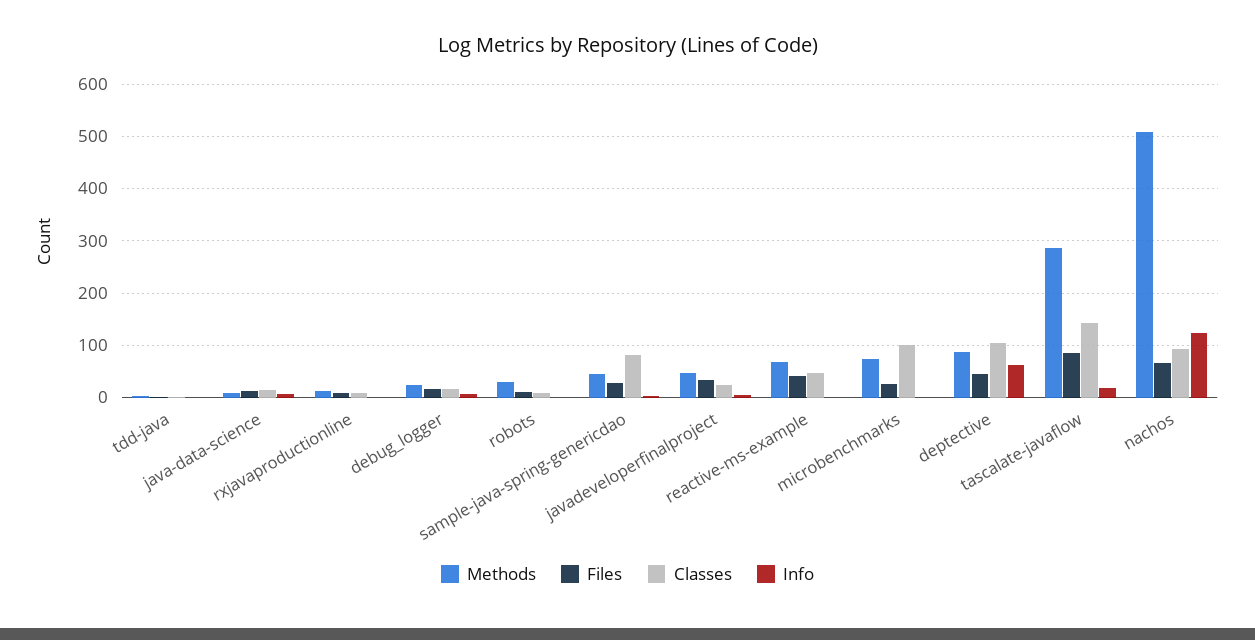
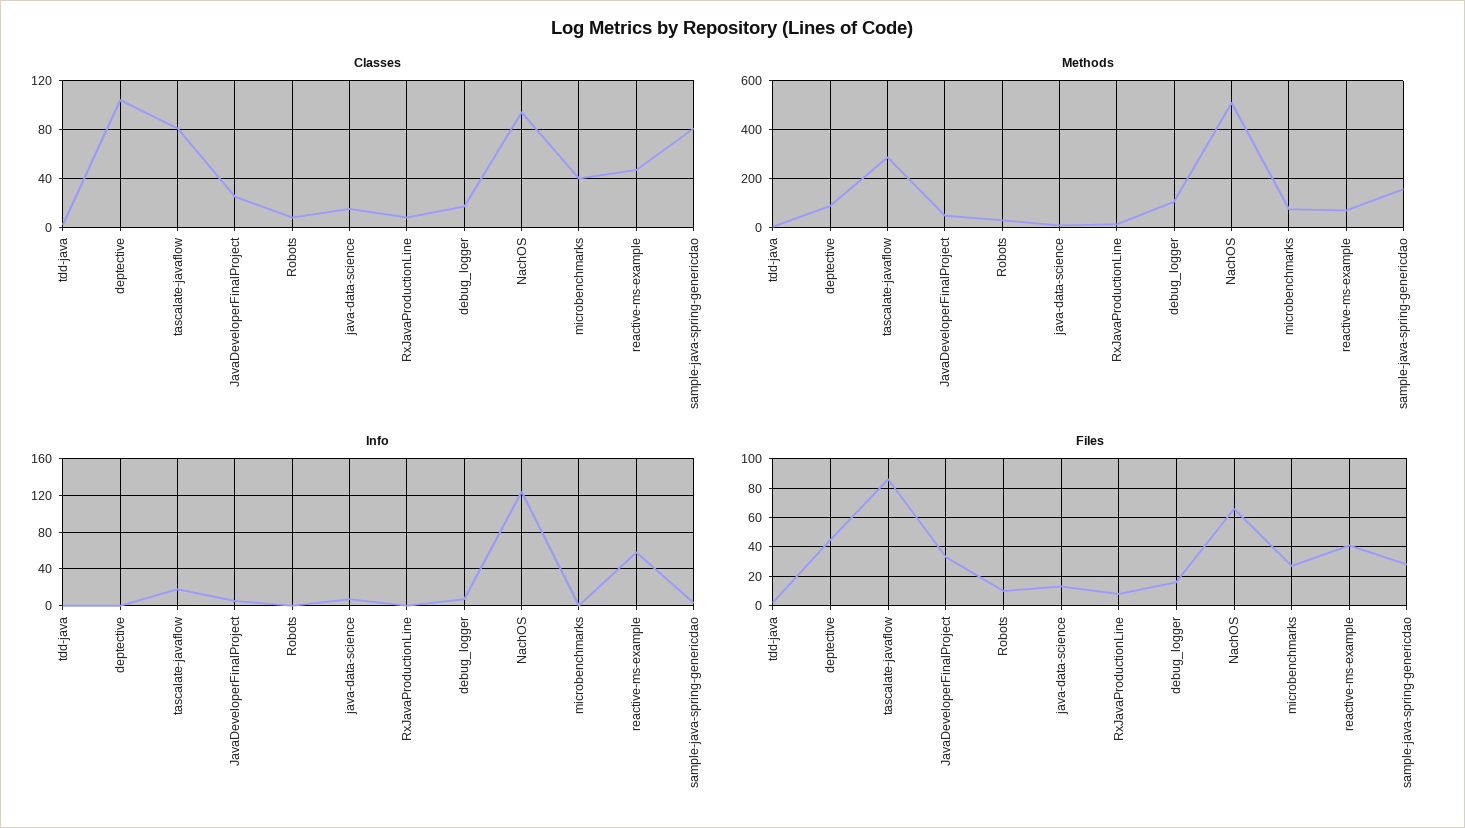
Methods, debug_logger: 20 -> 100
Methods, sample-java-spring-genericdao: 40 -> 150
Info, reactive-ms-example: 0 -> 60
Classes, microbenchmarks: 100 -> 40
Info, deptective: 60 -> 0
Classes, tascalate-javaflow: 140 -> 80

